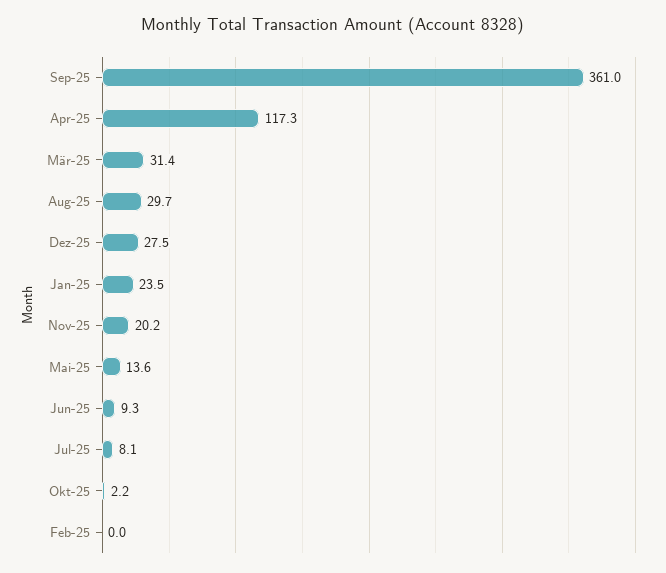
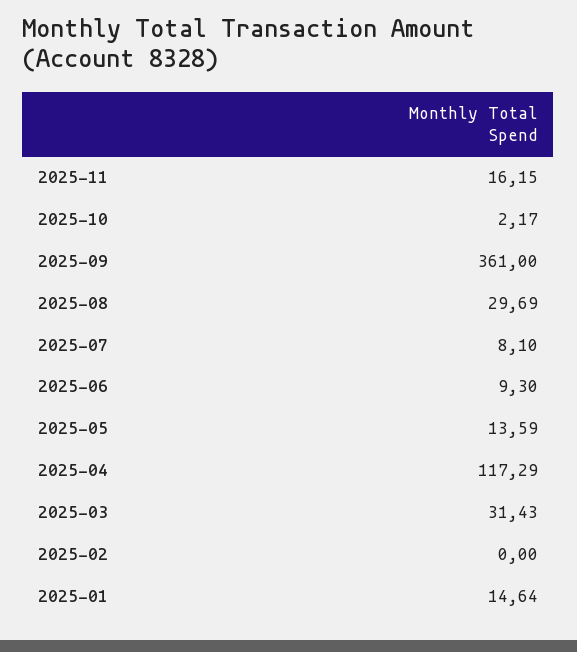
Dez-25: 27.5 -> none
Jan-25: 23.5 -> 14.64
Nov-25: 20.2 -> 16.15

